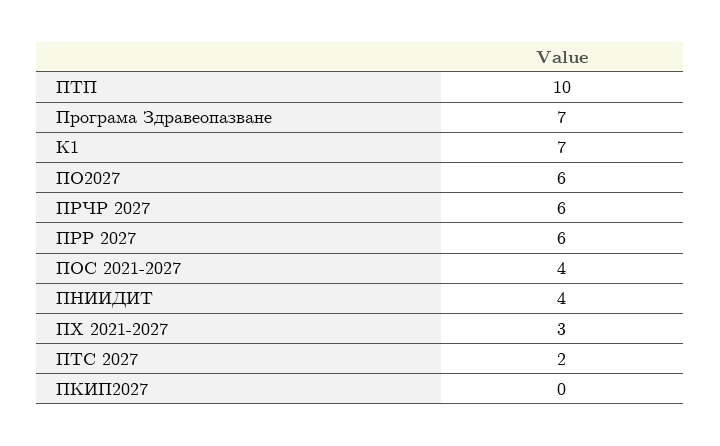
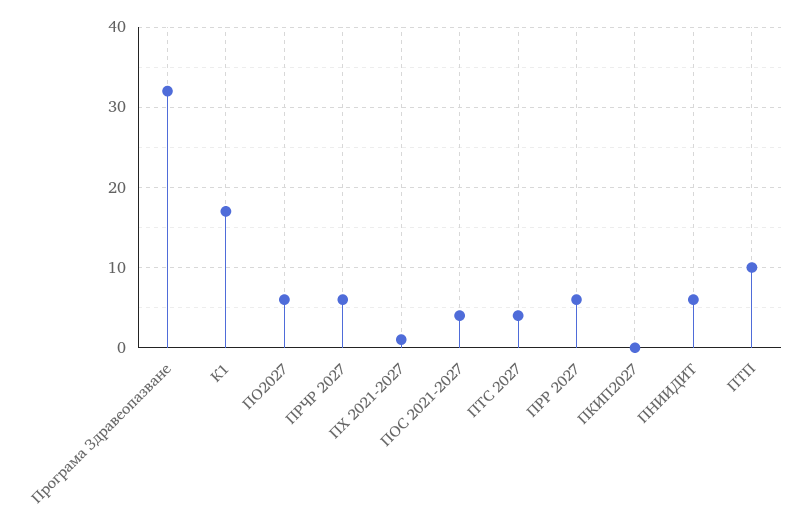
Програма Здравеопазване: 7 -> 32
К1: 7 -> 17
ПНИИДИТ: 4 -> 6
ПХ 2021-2027: 3 -> 1
ПТС 2027: 2 -> 4

